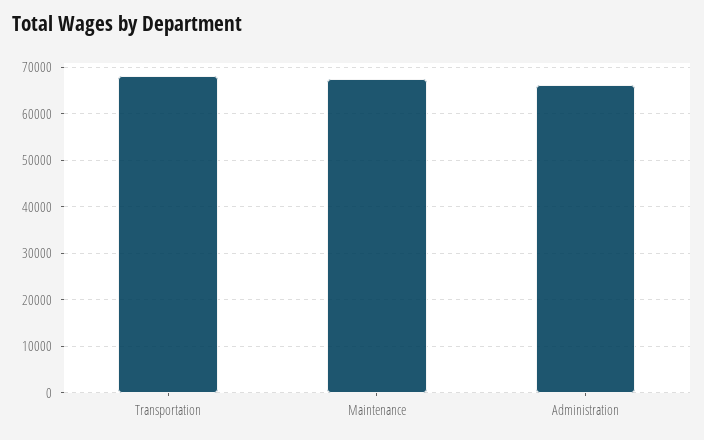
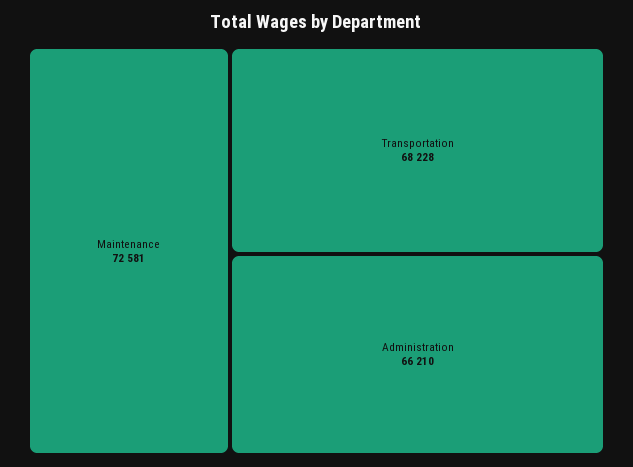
Maintenance: 68000 -> 72581

